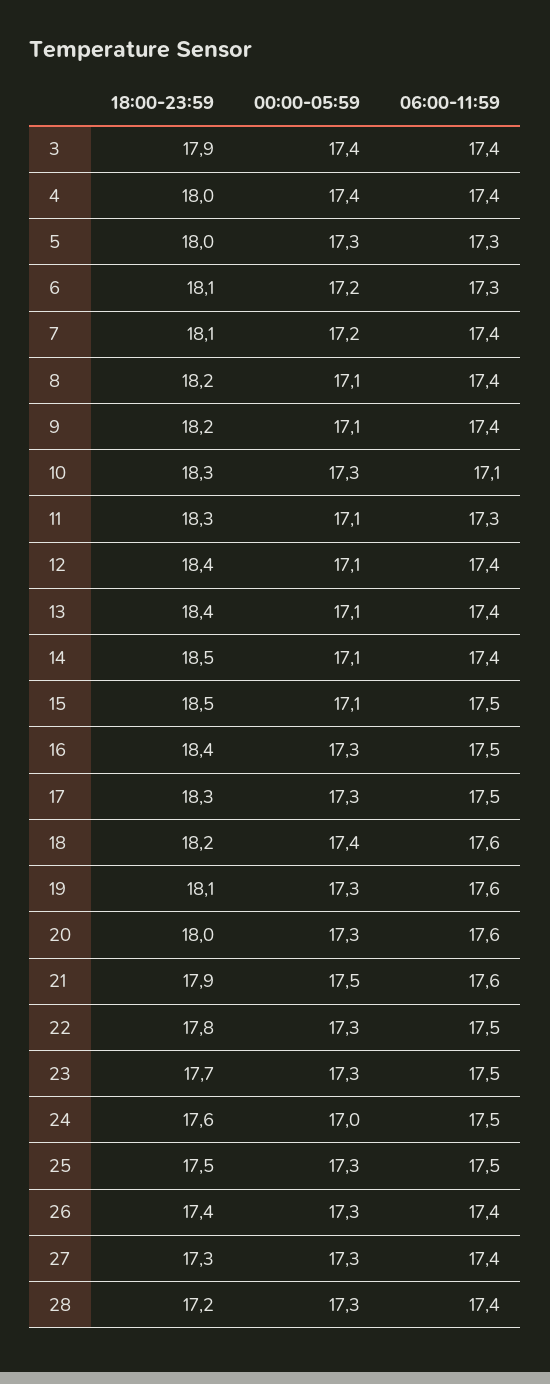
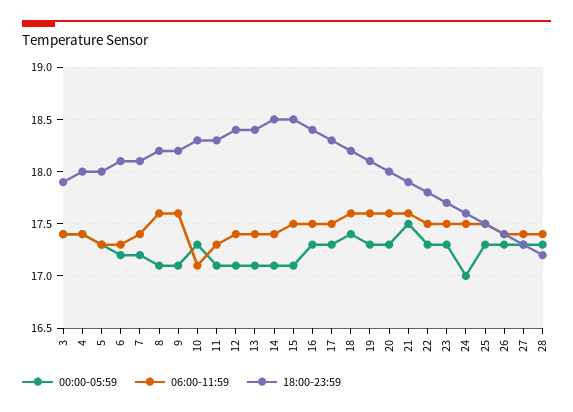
06:00-11:59, 8: 17.4 -> 17.6
06:00-11:59, 9: 17.4 -> 17.6

